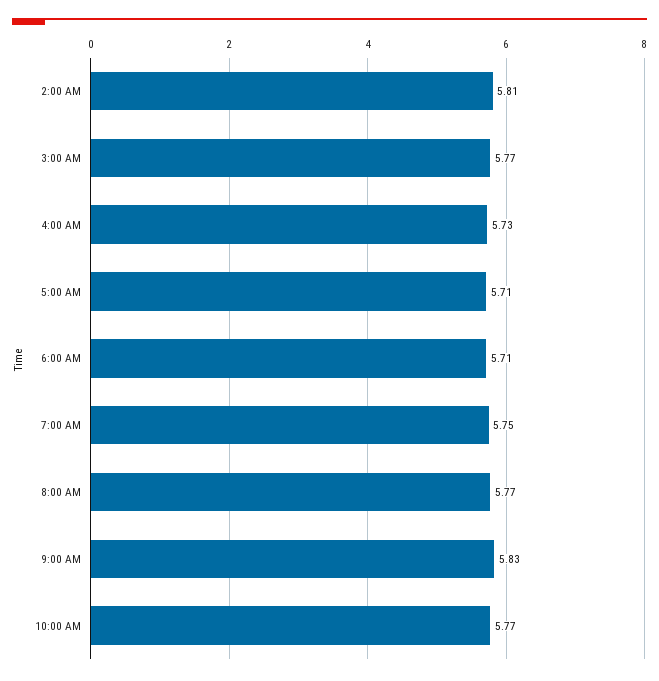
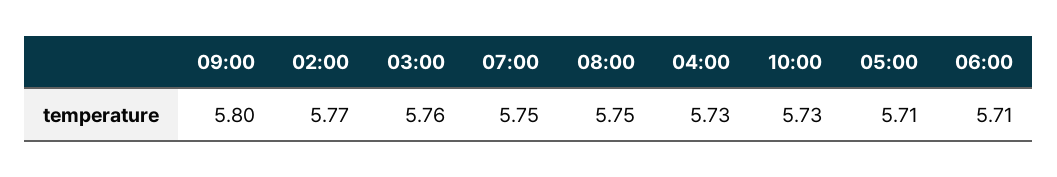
2:00 AM: 5.81 -> 5.77
3:00 AM: 5.77 -> 5.76
8:00 AM: 5.77 -> 5.75
9:00 AM: 5.83 -> 5.8
10:00 AM: 5.77 -> 5.73

